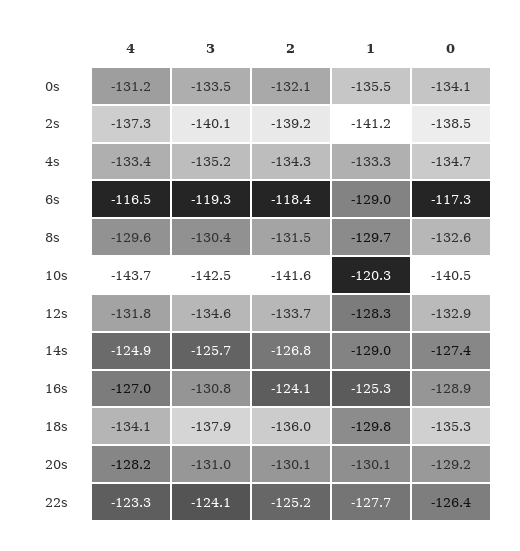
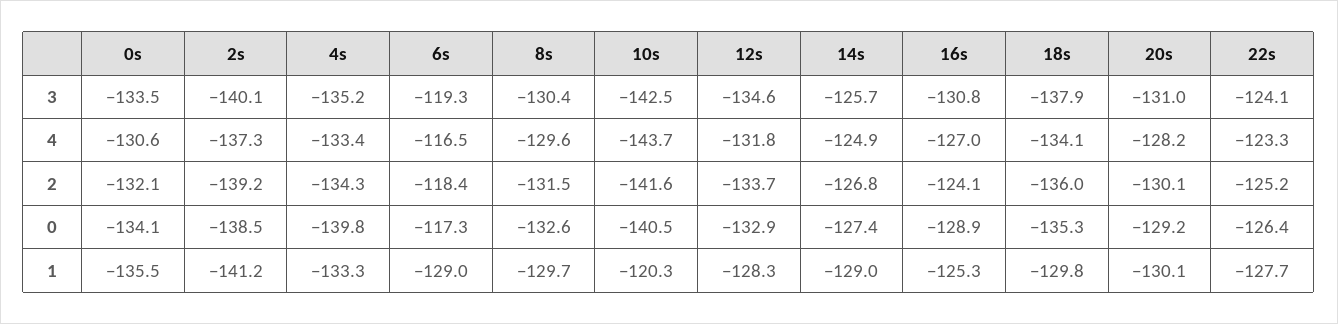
4, 0s: -131.2 -> -130.6
0, 4s: -134.7 -> -139.8

